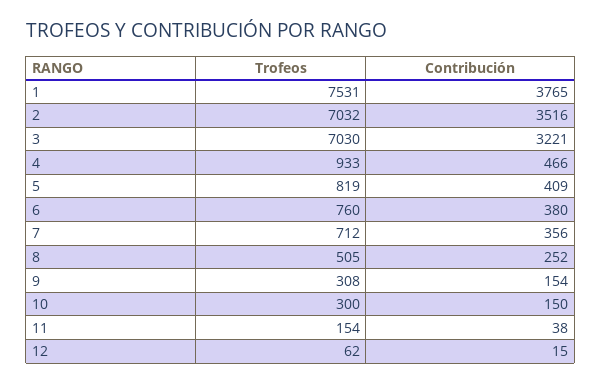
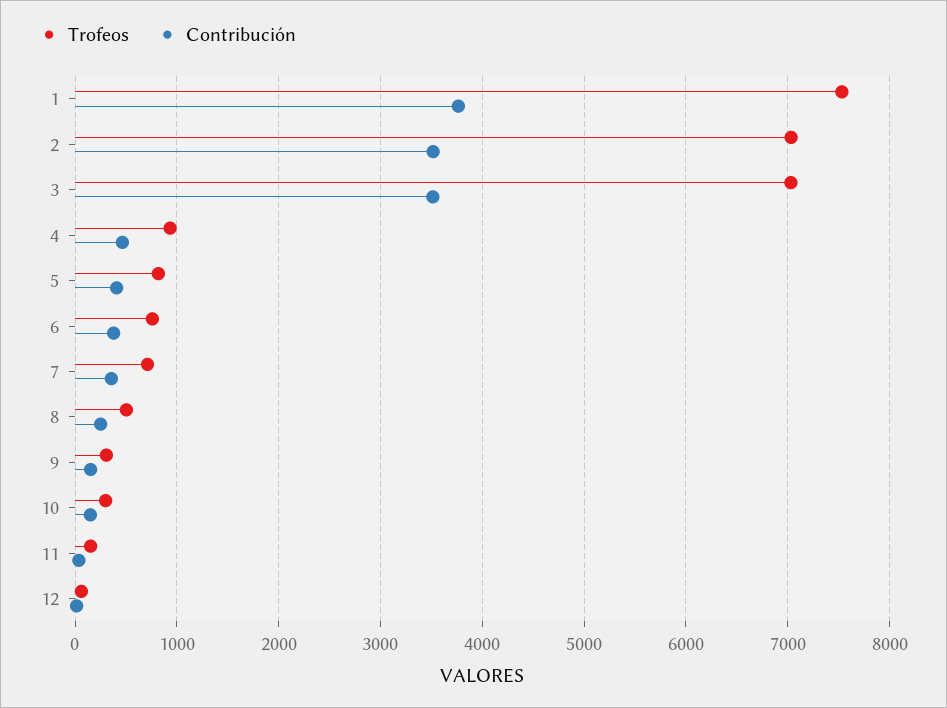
Contribución, 3: 3221 -> 3500

